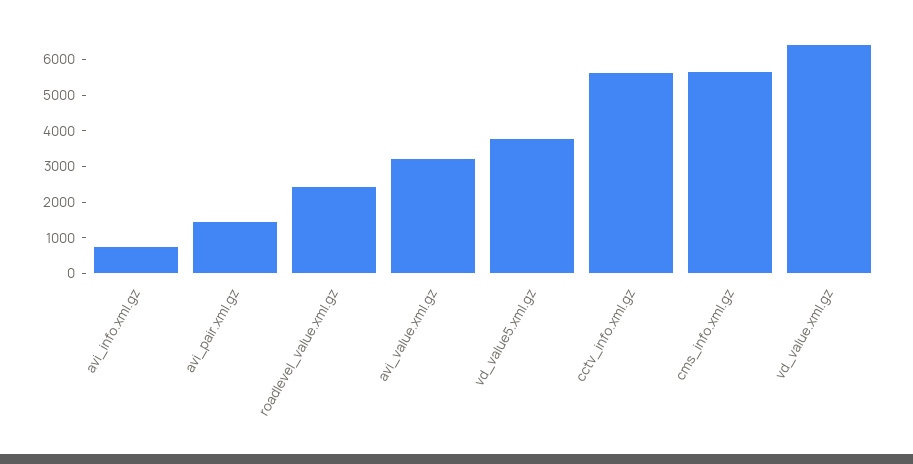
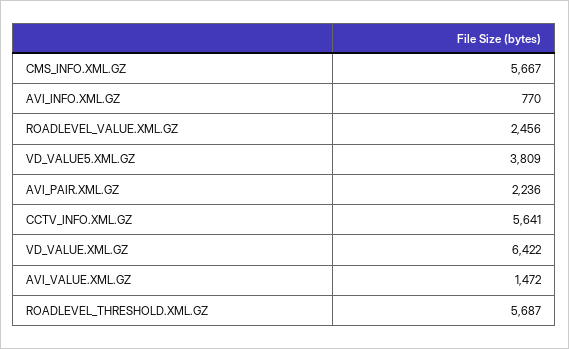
avi_pair.xml.gz: 1500 -> 2236
avi_value.xml.gz: 3250 -> 1472
ROADLEVEL_THRESHOLD.XML.GZ: none -> 5687

